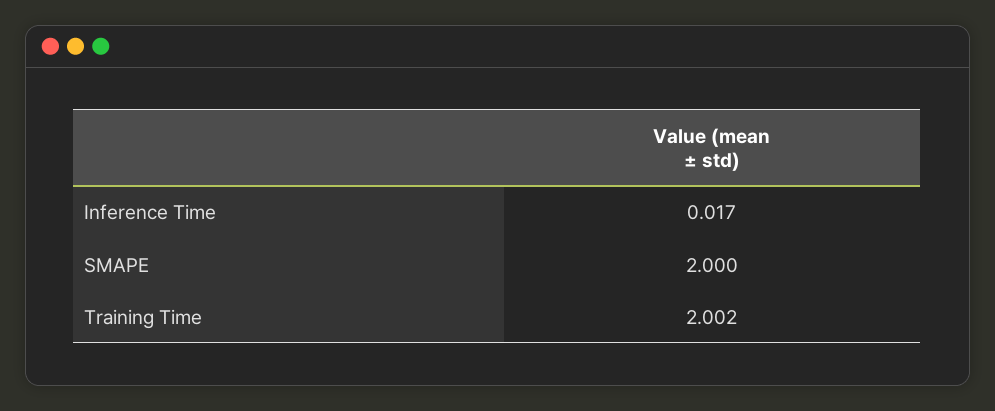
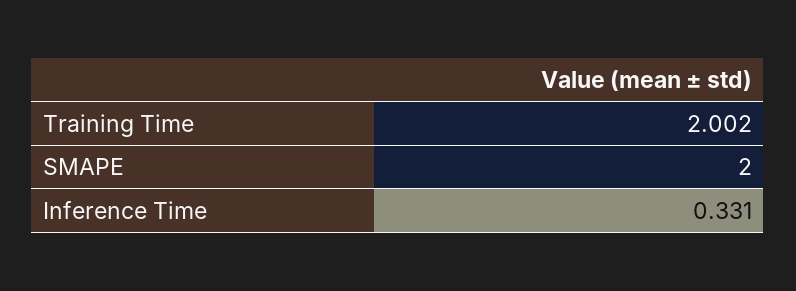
Inference Time: 0.017 -> 0.331

